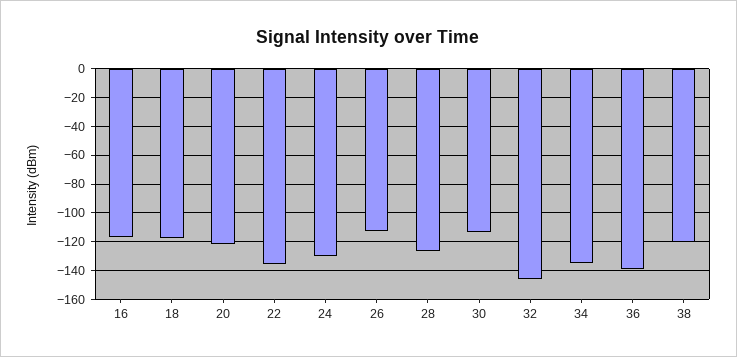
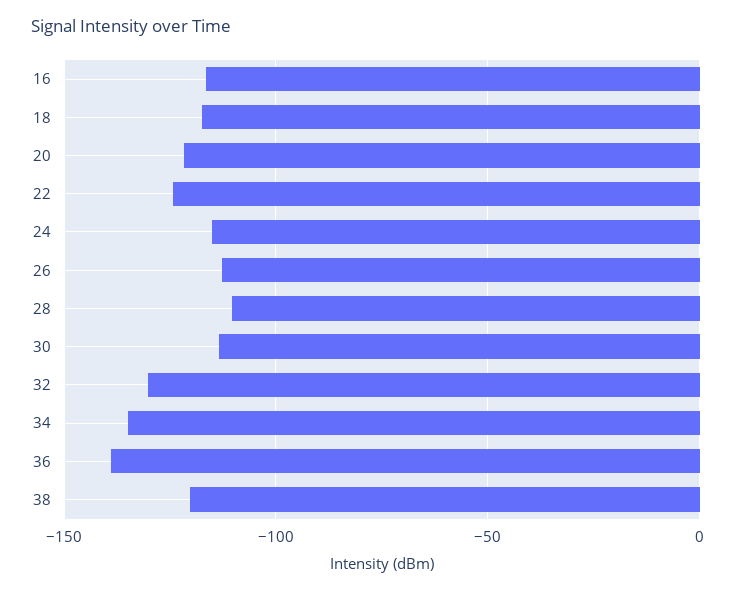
22: -135 -> -125
24: -130 -> -115
28: -125 -> -110
32: -145 -> -130

